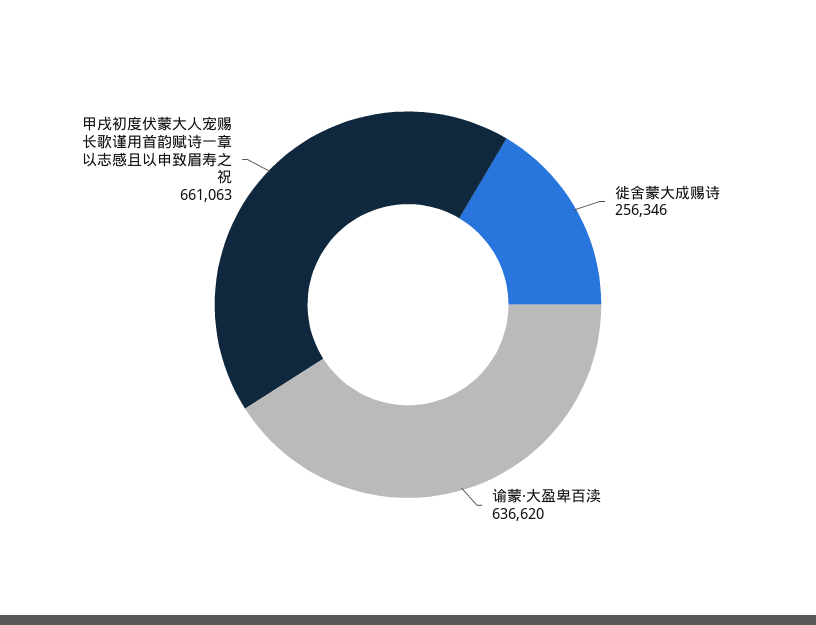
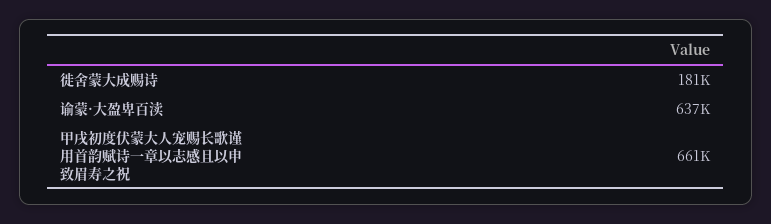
徙舍蒙大成赐诗: 256346 -> 181000

